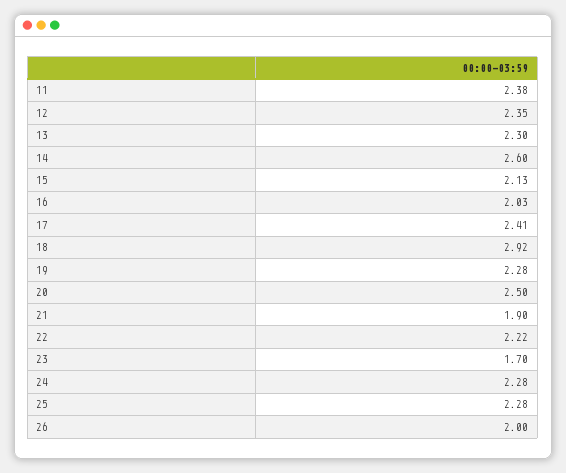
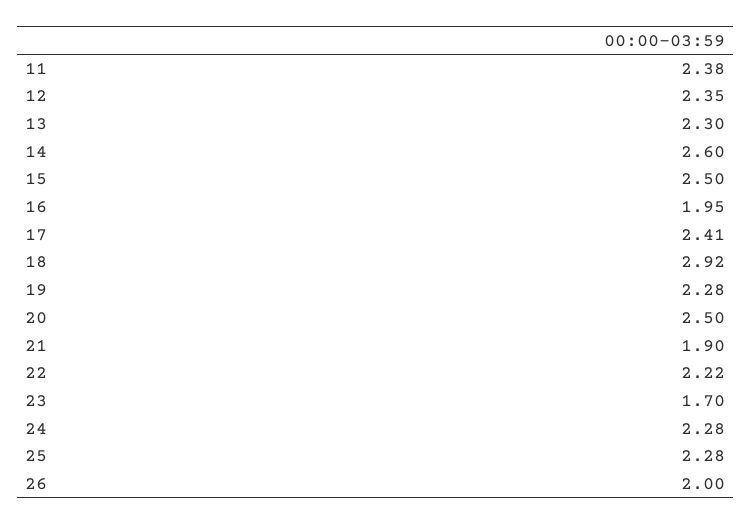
15: 2.13 -> 2.5
16: 2.03 -> 1.95

